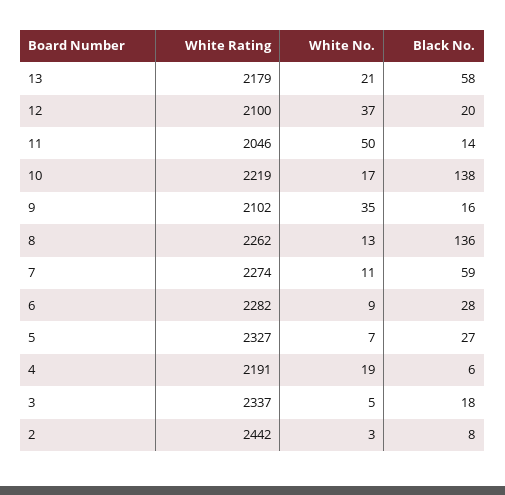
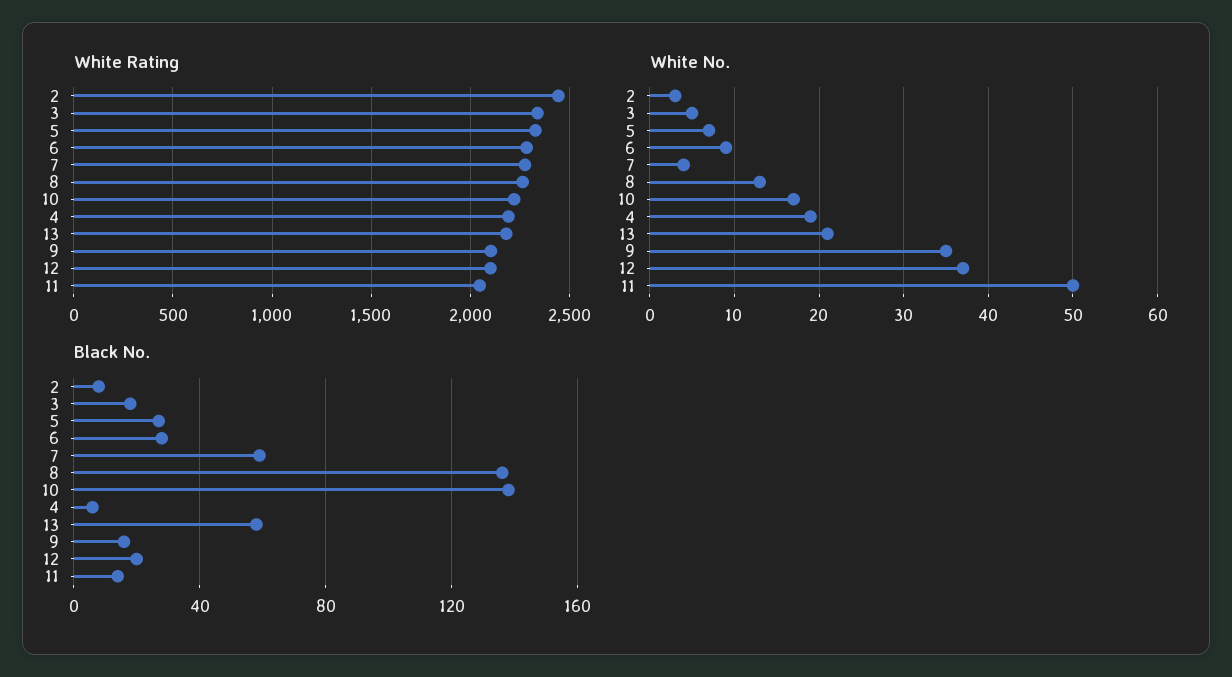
White No., 7: 11 -> 4

